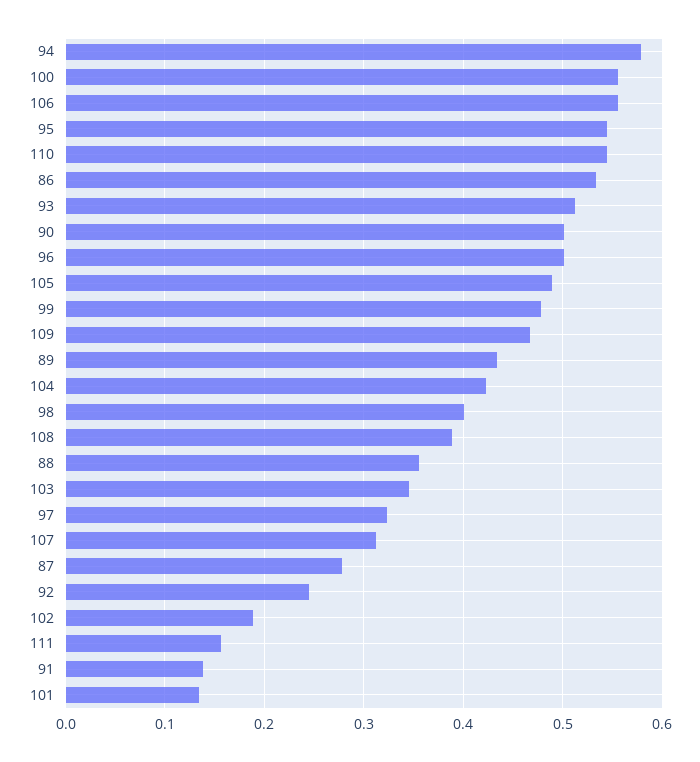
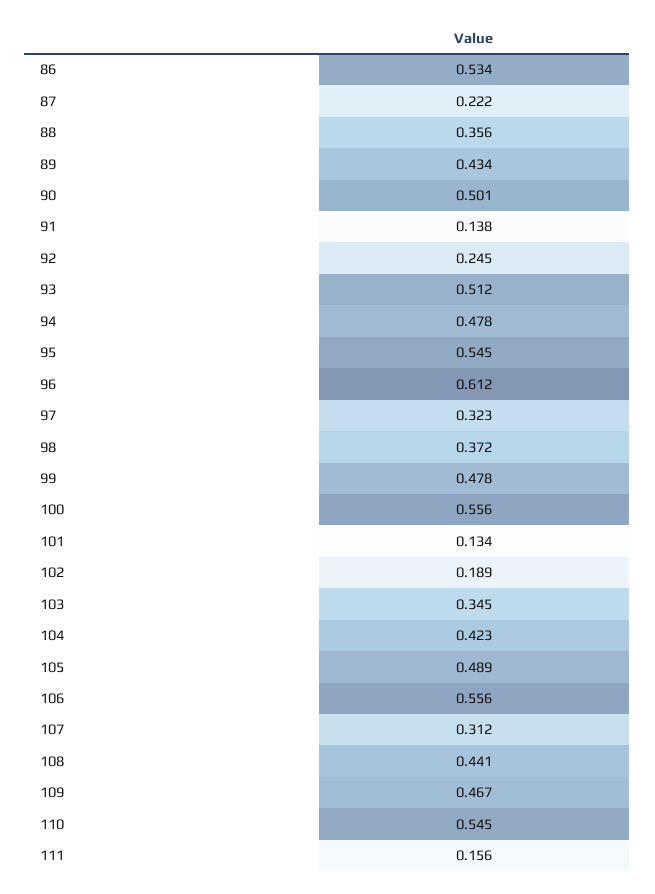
94: 0.58 -> 0.478
96: 0.5 -> 0.612
98: 0.4 -> 0.372
108: 0.39 -> 0.441
87: 0.28 -> 0.222

